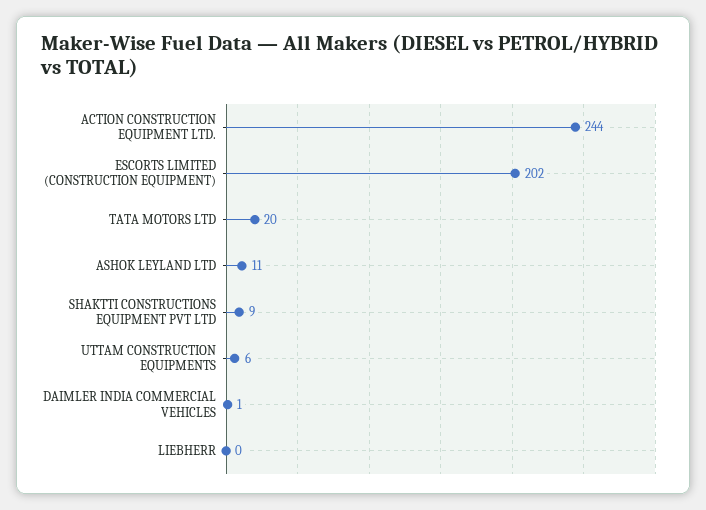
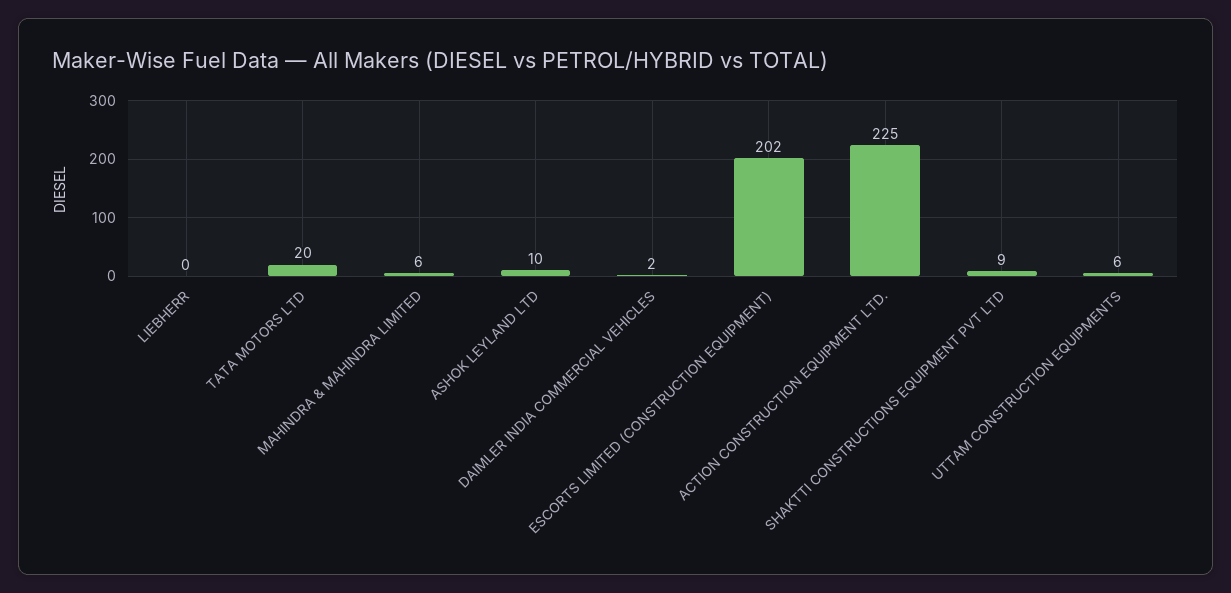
ACTION CONSTRUCTION EQUIPMENT LTD.: 244 -> 225
ASHOK LEYLAND LTD: 11 -> 10
DAIMLER INDIA COMMERCIAL VEHICLES: 1 -> 2
MAHINDRA & MAHINDRA LIMITED: none -> 6

